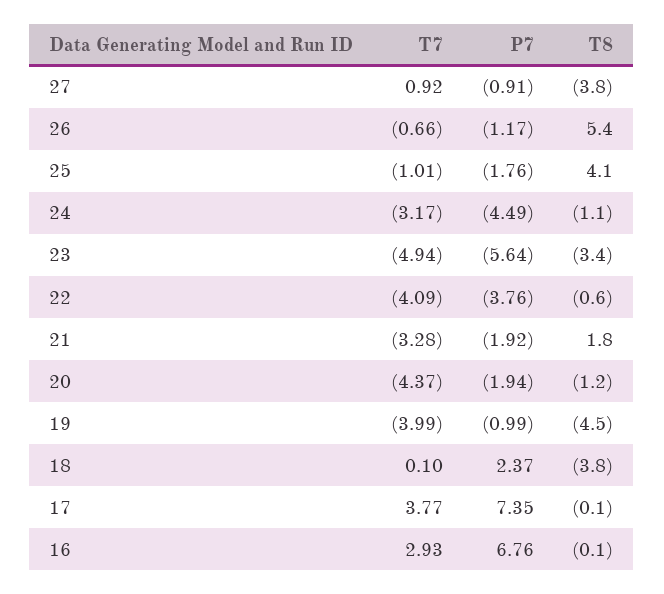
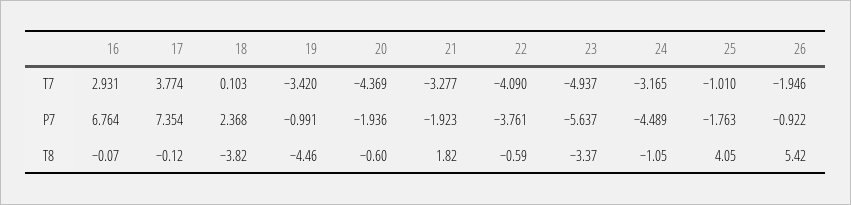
T7, 27: 0.92 -> none
P7, 27: -0.91 -> none
T8, 27: -3.8 -> none
T7, 26: -0.66 -> -1.946
P7, 26: -1.17 -> -0.922
T8, 20: -1.2 -> -0.6
T7, 19: -3.99 -> -3.42

